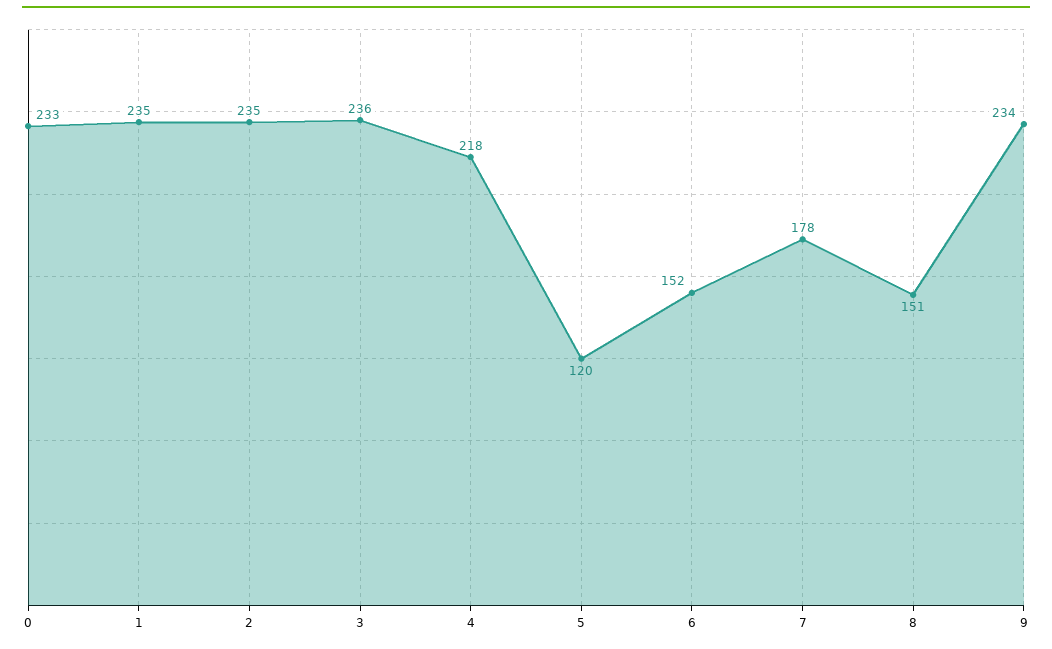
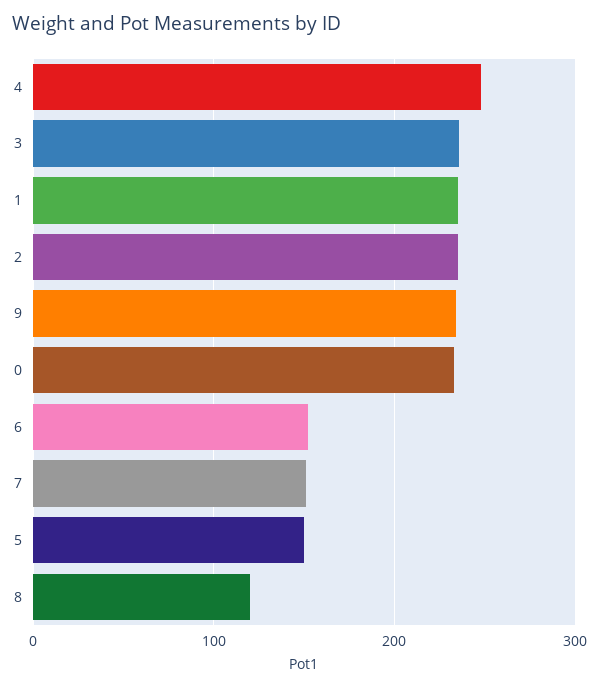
4: 218 -> 250
5: 120 -> 150
7: 178 -> 150
8: 151 -> 120

